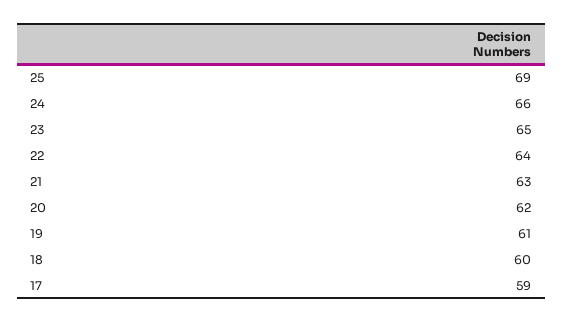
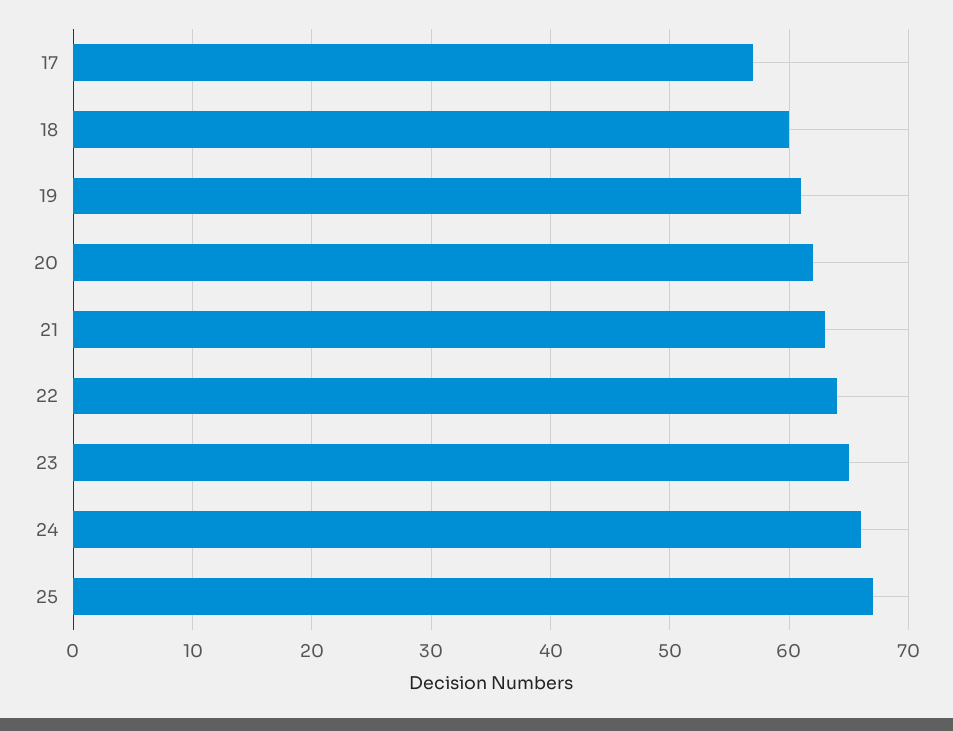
25: 69 -> 67
17: 59 -> 57

